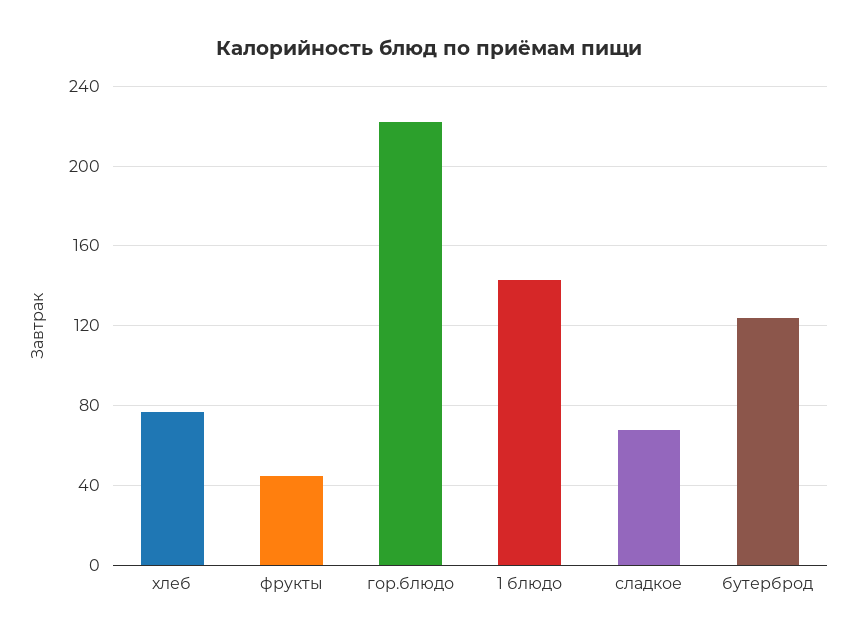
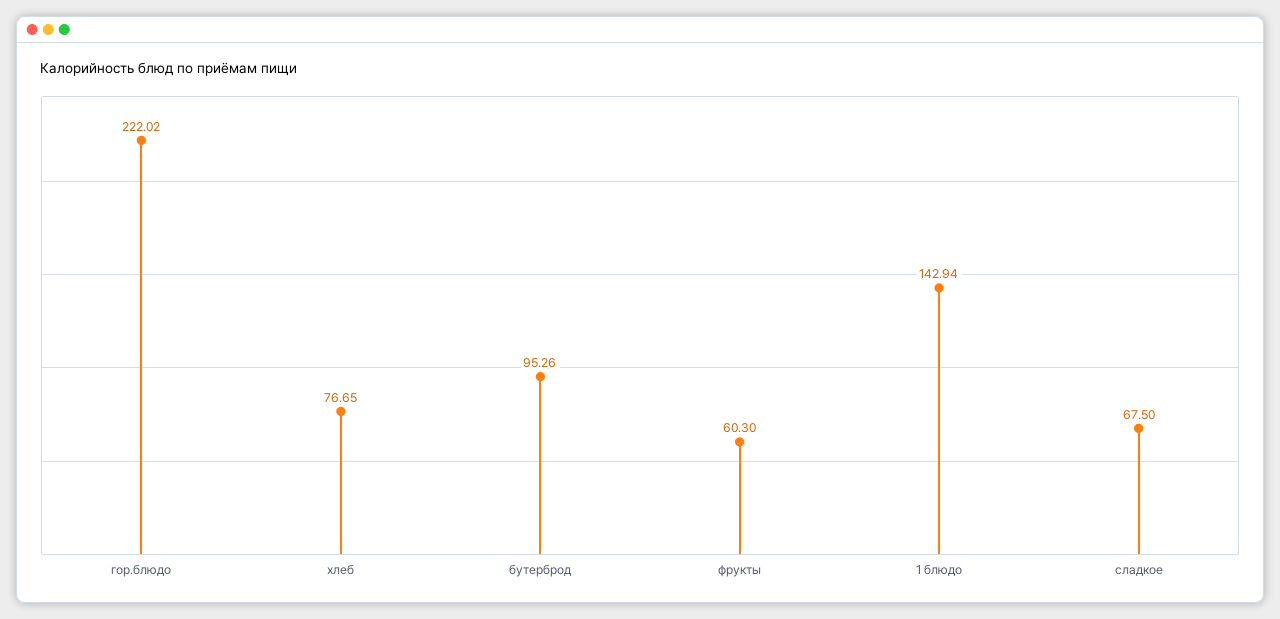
фрукты: 45 -> 60.3
бутерброд: 125 -> 95.26

